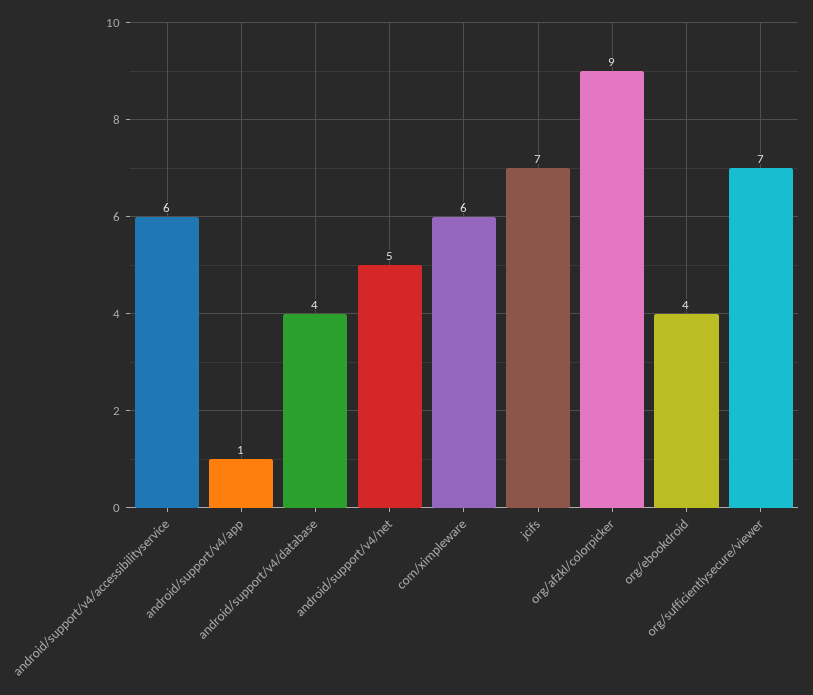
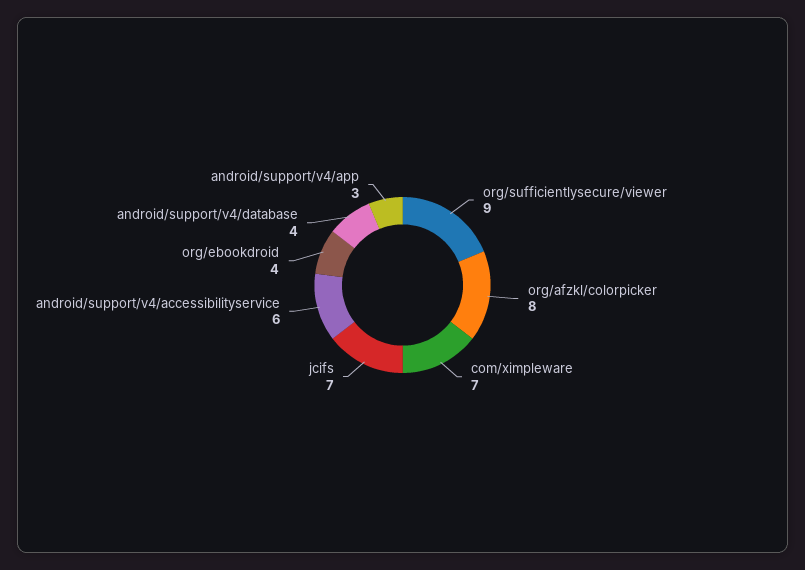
android/support/v4/app: 1 -> 3
android/support/v4/net: 5 -> none
com/ximpleware: 6 -> 7
org/afzkl/colorpicker: 9 -> 8
org/sufficientlysecure/viewer: 7 -> 9

